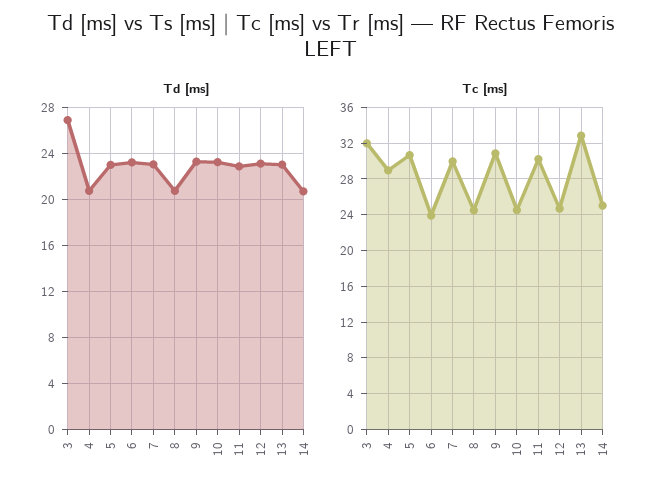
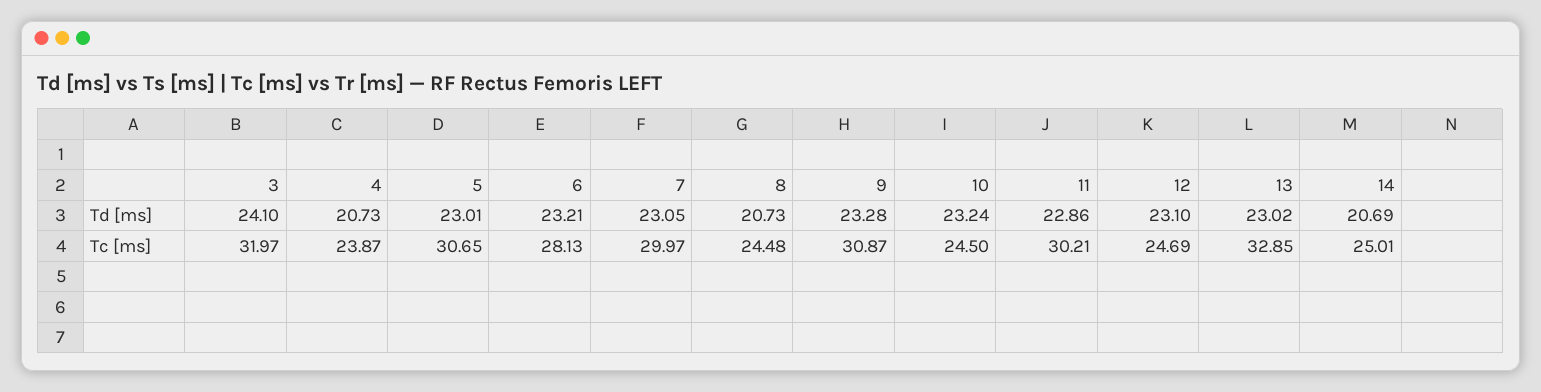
Td [ms], 3: 27 -> 24.1
Tc [ms], 4: 29 -> 23.87
Tc [ms], 6: 24 -> 28.13

